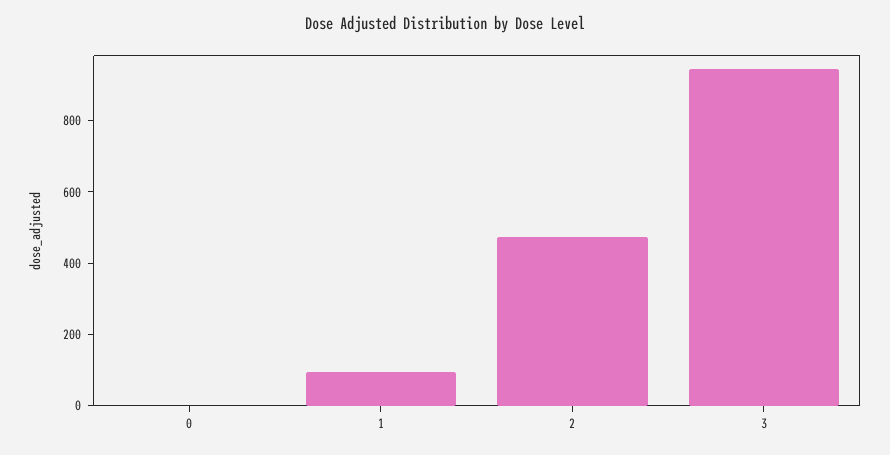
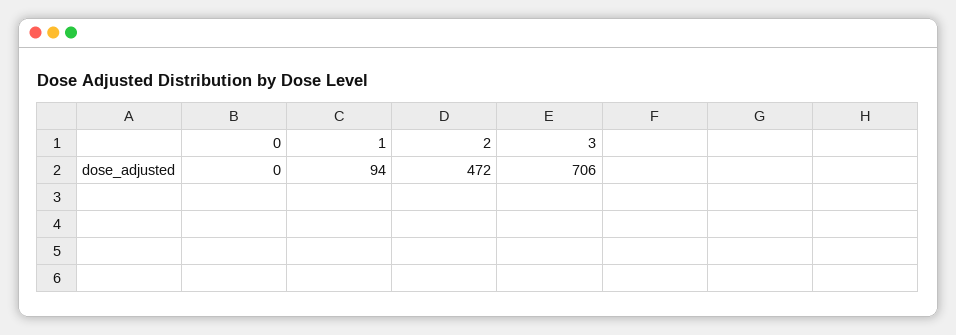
3: 950 -> 706

